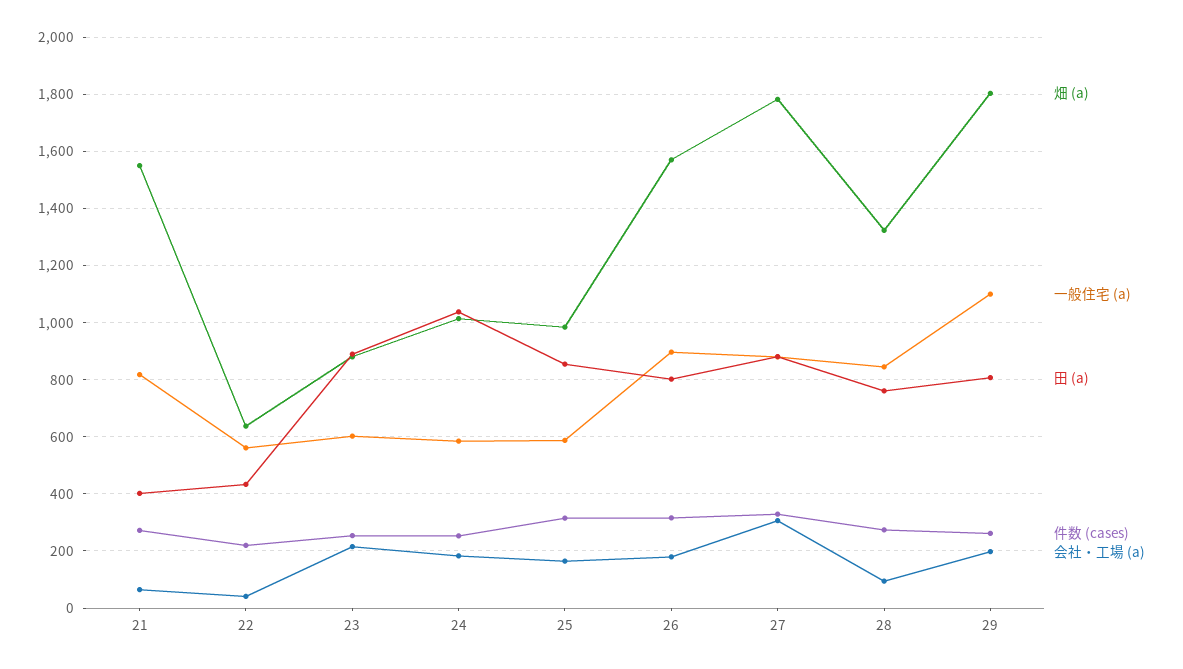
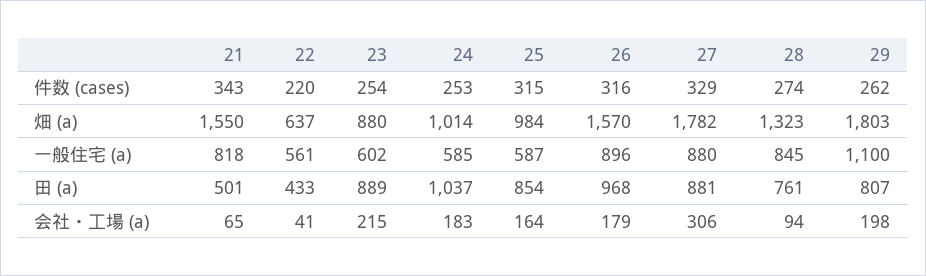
田 (a), 21: 400 -> 501
件数 (cases), 21: 275 -> 343
田 (a), 26: 800 -> 968

